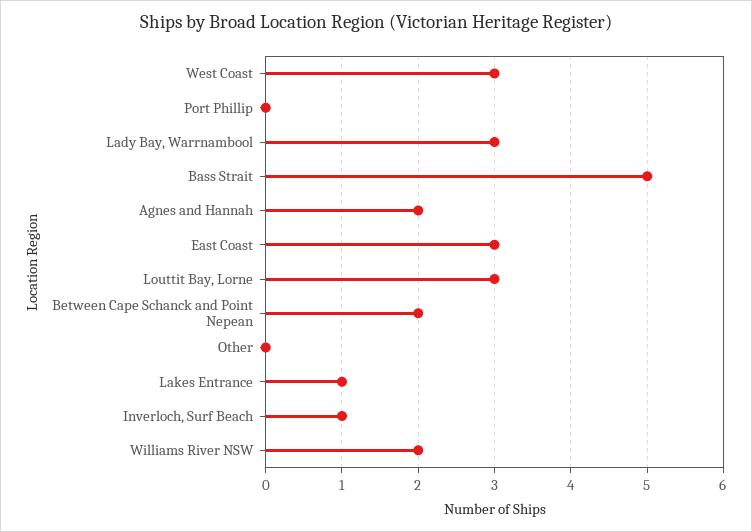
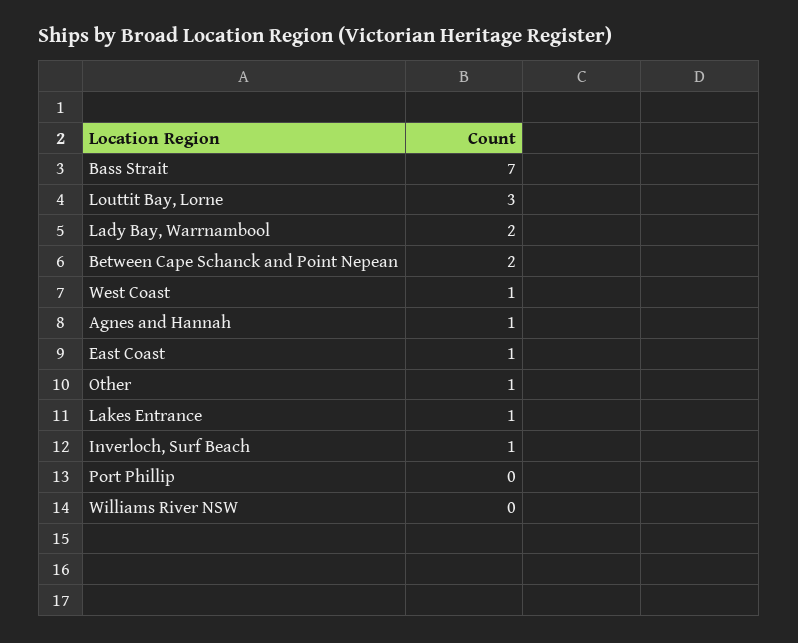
West Coast: 3 -> 1
Lady Bay, Warrnambool: 3 -> 2
Bass Strait: 5 -> 7
Agnes and Hannah: 2 -> 1
East Coast: 3 -> 1
Other: 0 -> 1
Williams River NSW: 2 -> 0

